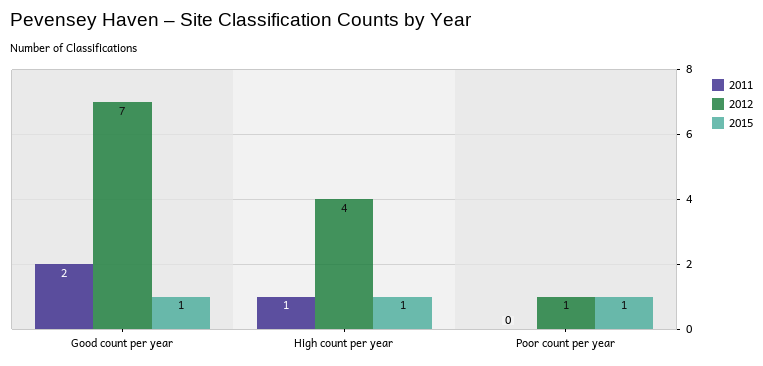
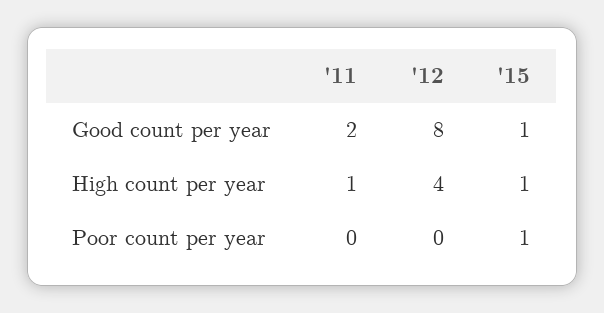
2012, Good count per year: 7 -> 8
2012, Poor count per year: 1 -> 0

